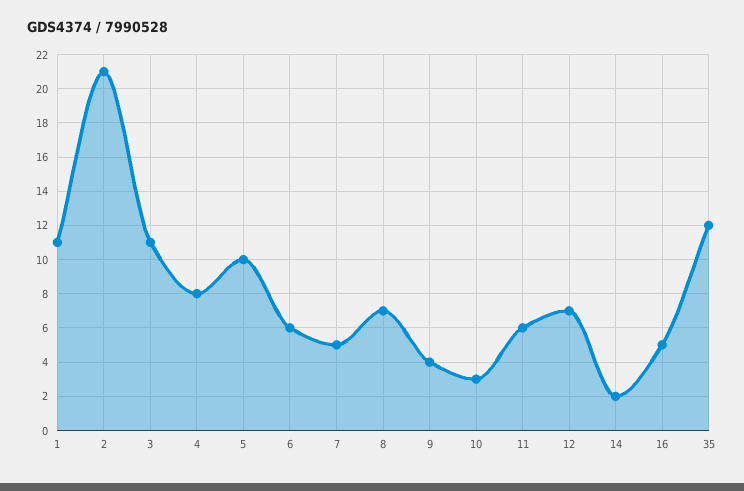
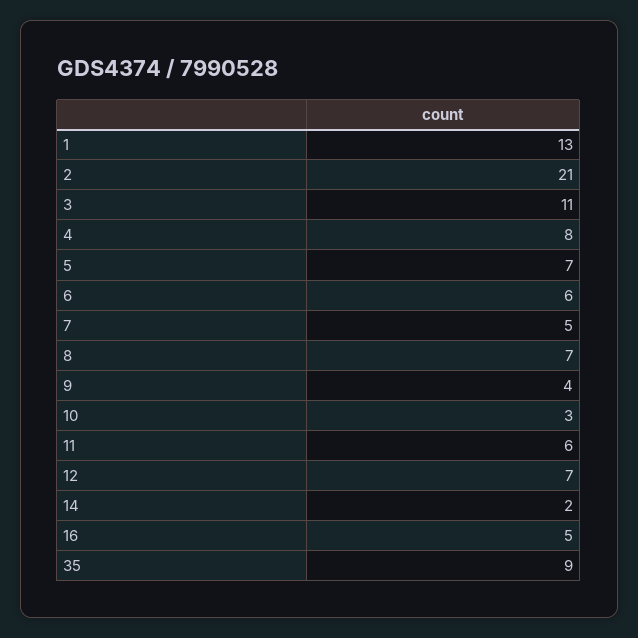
1: 11 -> 13
5: 10 -> 7
35: 12 -> 9

